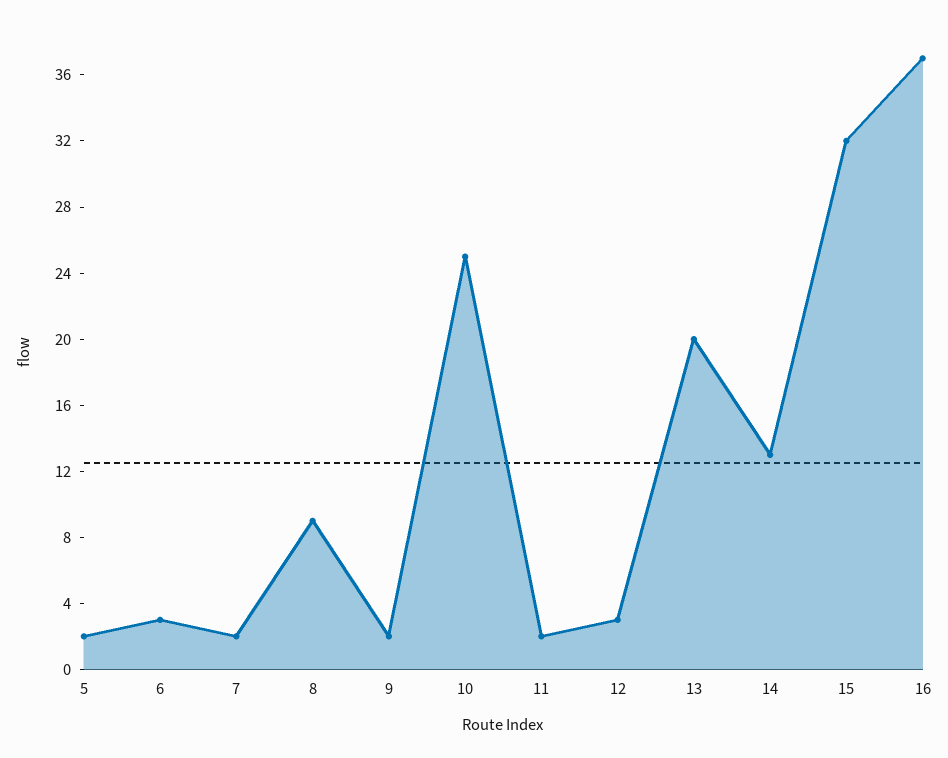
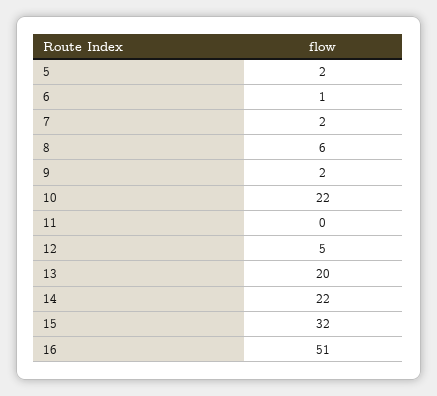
6: 3 -> 1
8: 9 -> 6
10: 25 -> 22
11: 2 -> 0
12: 3 -> 5
14: 13 -> 22
16: 37 -> 51

